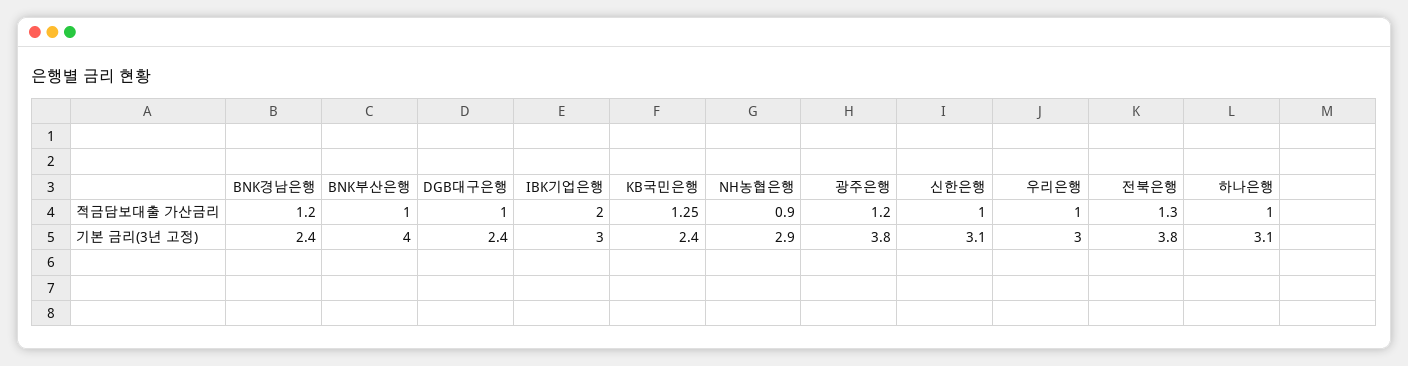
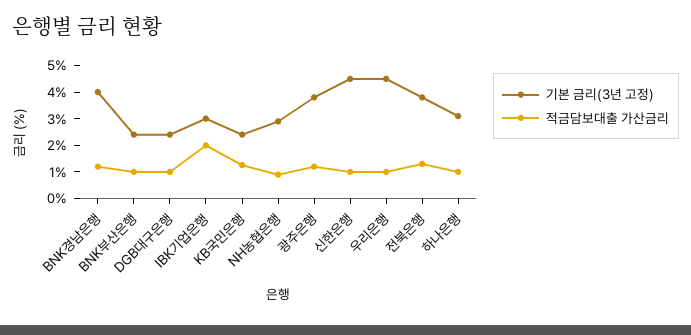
기본 금리(3년 고정), BNK경남은행: 2.4 -> 4
기본 금리(3년 고정), BNK부산은행: 4 -> 2.5
기본 금리(3년 고정), 신한은행: 3.1 -> 4.5
기본 금리(3년 고정), 우리은행: 3 -> 4.5

